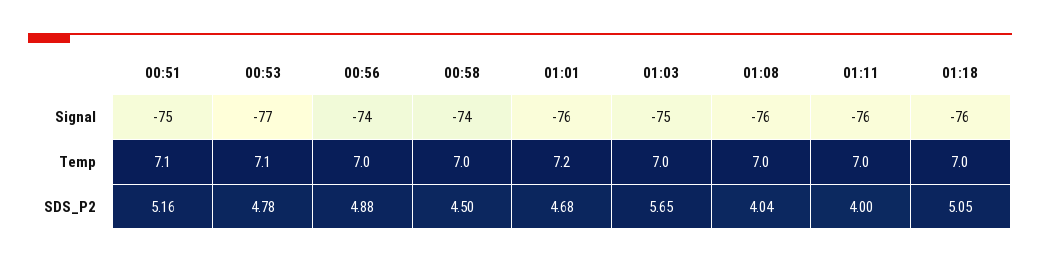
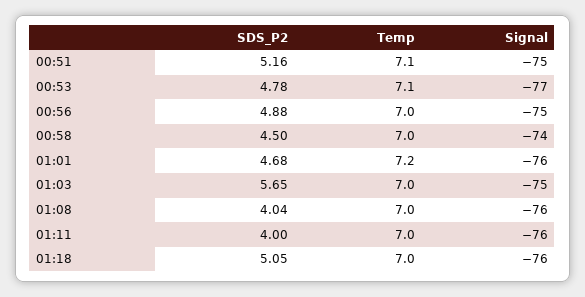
00:56, Signal: -74 -> -75

